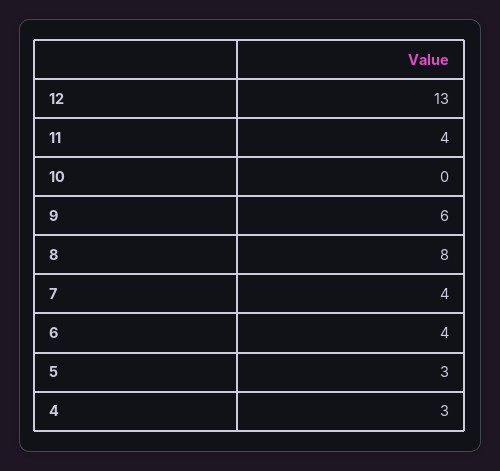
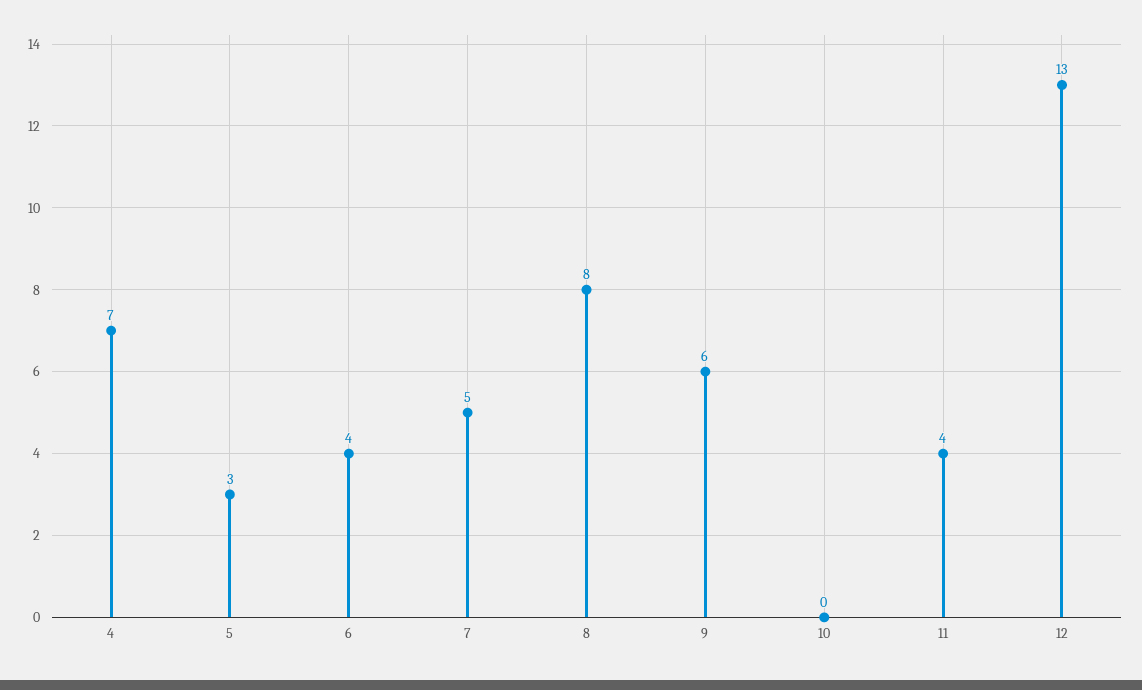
7: 4 -> 5
4: 3 -> 7

